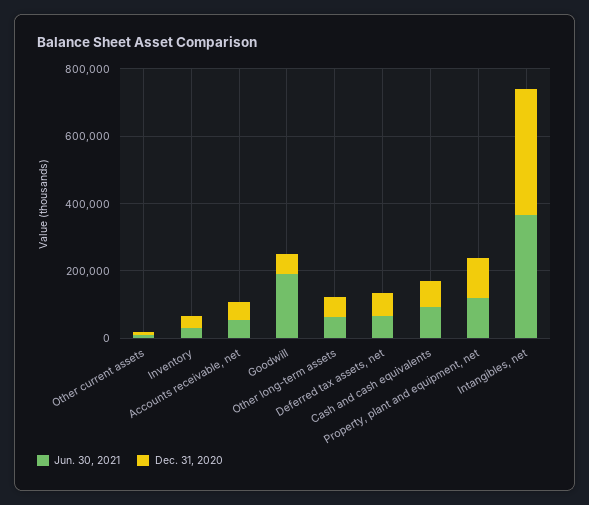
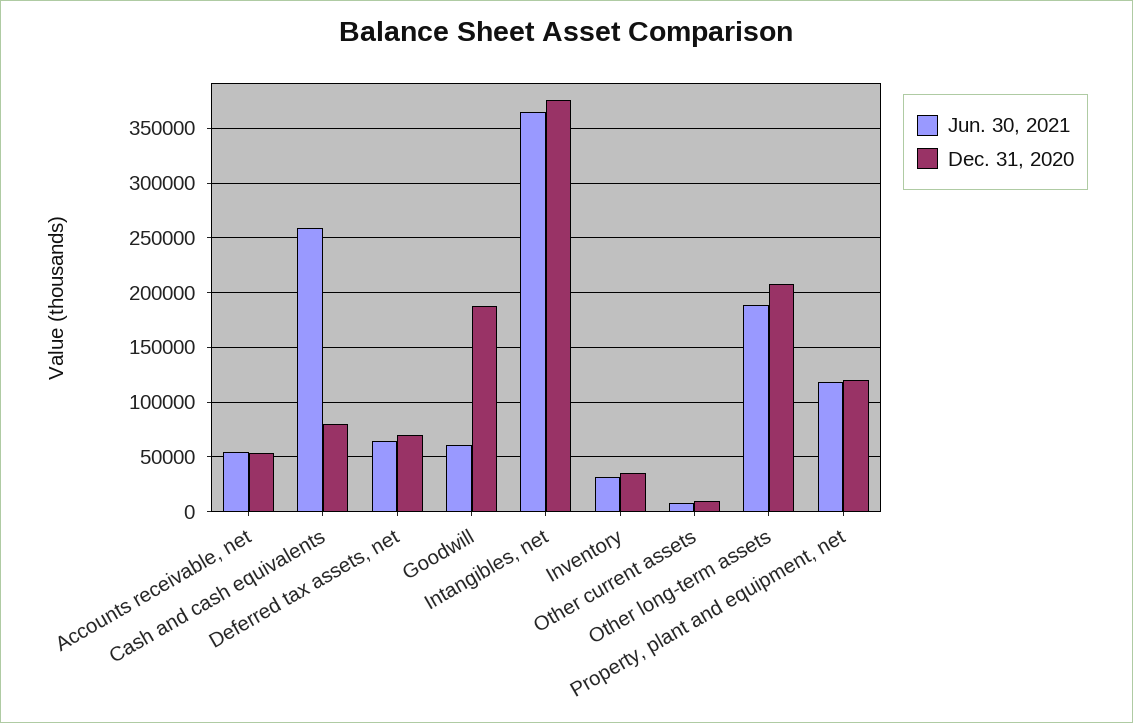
Jun. 30, 2021, Goodwill: 200000 -> 60000
Dec. 31, 2020, Goodwill: 50000 -> 190000
Jun. 30, 2021, Other long-term assets: 50000 -> 190000
Dec. 31, 2020, Other long-term assets: 50000 -> 210000
Jun. 30, 2021, Cash and cash equivalents: 100000 -> 260000

